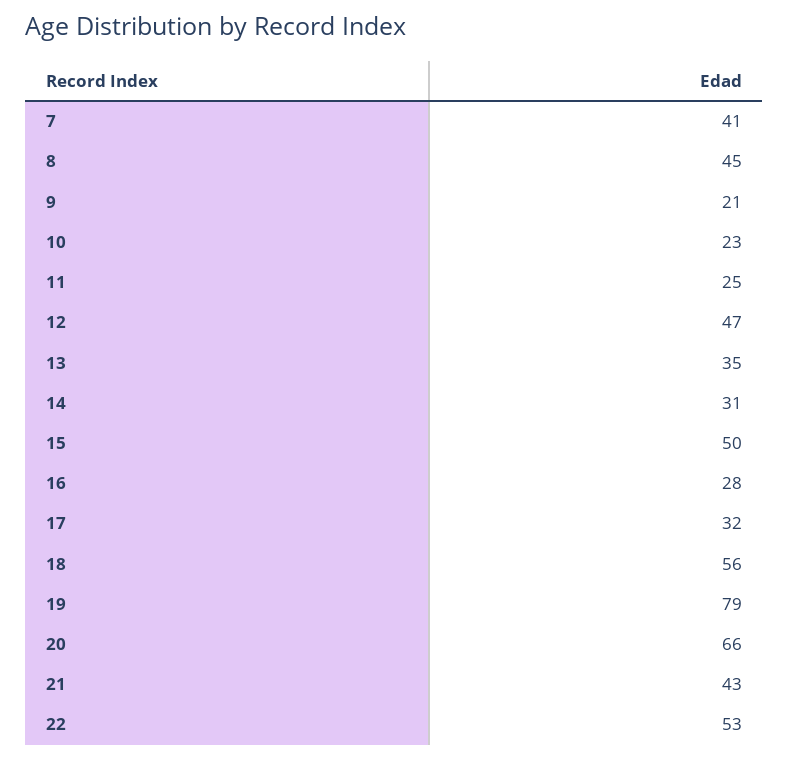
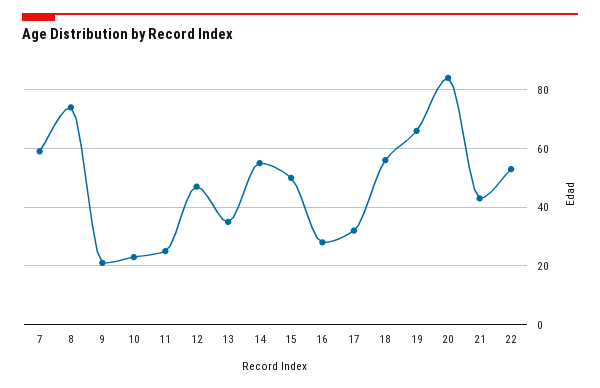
7: 41 -> 60
8: 45 -> 75
14: 31 -> 55
19: 79 -> 65
20: 66 -> 85

